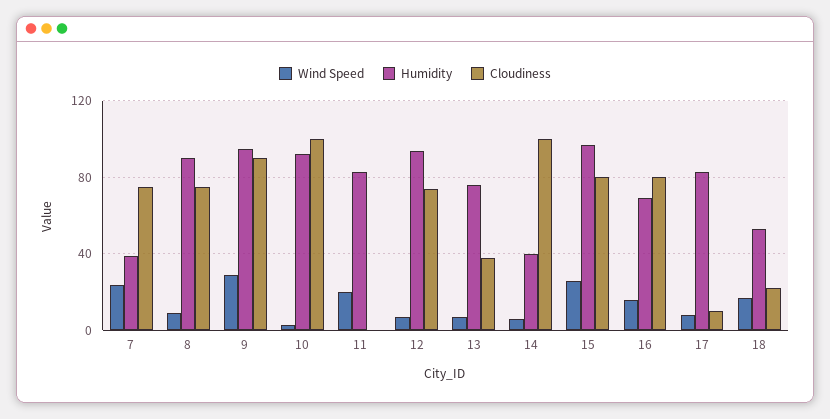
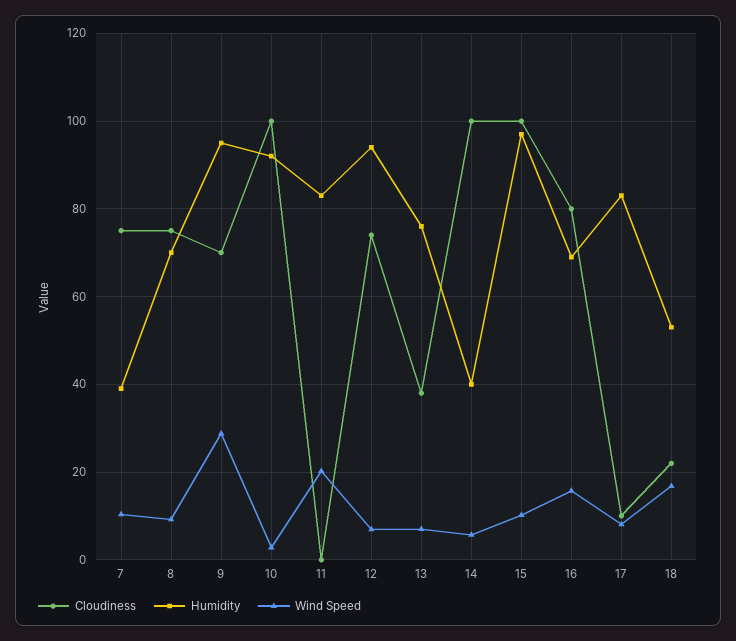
Wind Speed, 7: 25 -> 10
Humidity, 8: 90 -> 70
Cloudiness, 9: 90 -> 70
Wind Speed, 15: 25 -> 10
Cloudiness, 15: 80 -> 100

